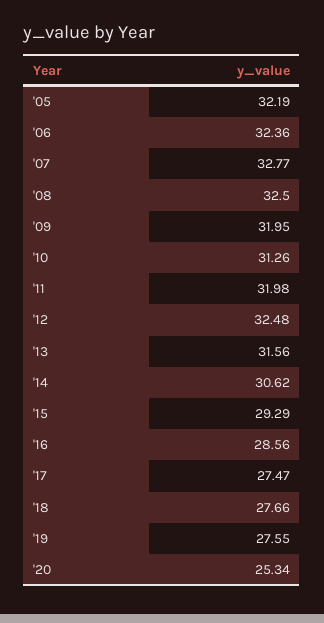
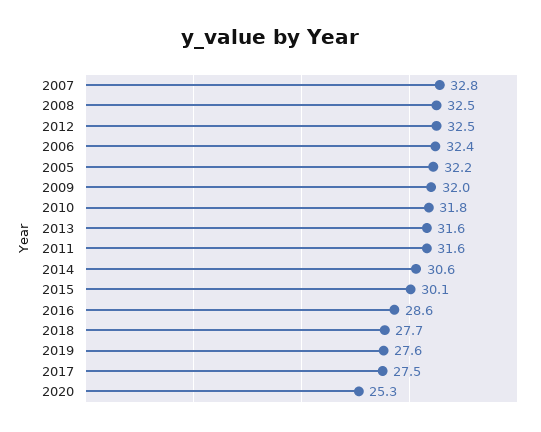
'10: 31.26 -> 31.8
'11: 31.98 -> 31.6
'15: 29.29 -> 30.1

